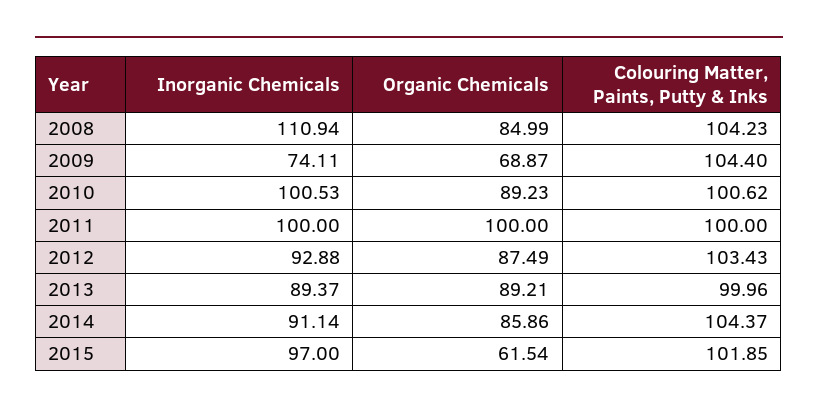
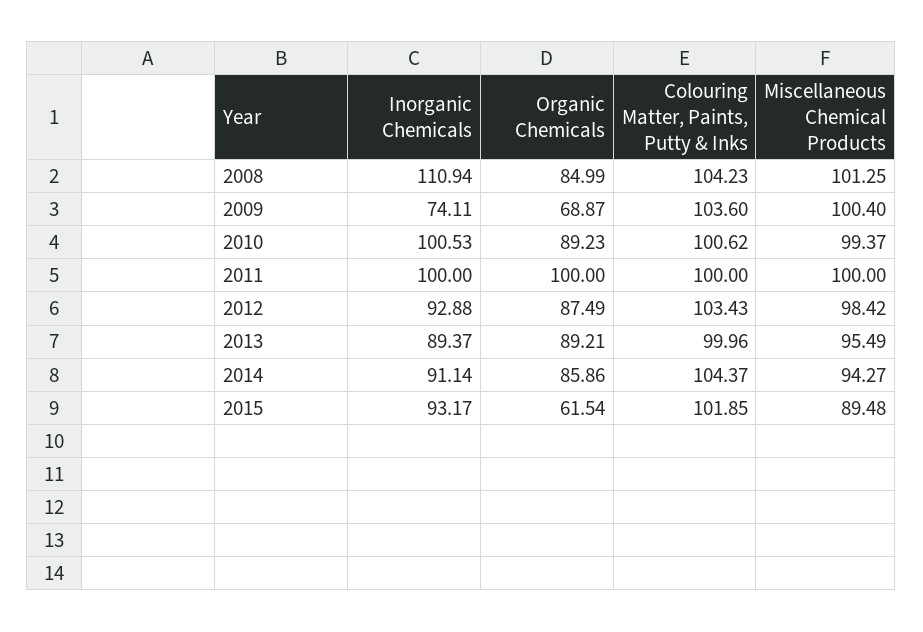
Colouring Matter, Paints, Putty & Inks, 2009: 104.4 -> 103.6
Inorganic Chemicals, 2015: 97 -> 93.17
Miscellaneous Chemical Products, 2008: none -> 101.25
Miscellaneous Chemical Products, 2009: none -> 100.4
Miscellaneous Chemical Products, 2010: none -> 99.37
Miscellaneous Chemical Products, 2011: none -> 100
Miscellaneous Chemical Products, 2012: none -> 98.42
Miscellaneous Chemical Products, 2013: none -> 95.49
Miscellaneous Chemical Products, 2014: none -> 94.27
Miscellaneous Chemical Products, 2015: none -> 89.48

